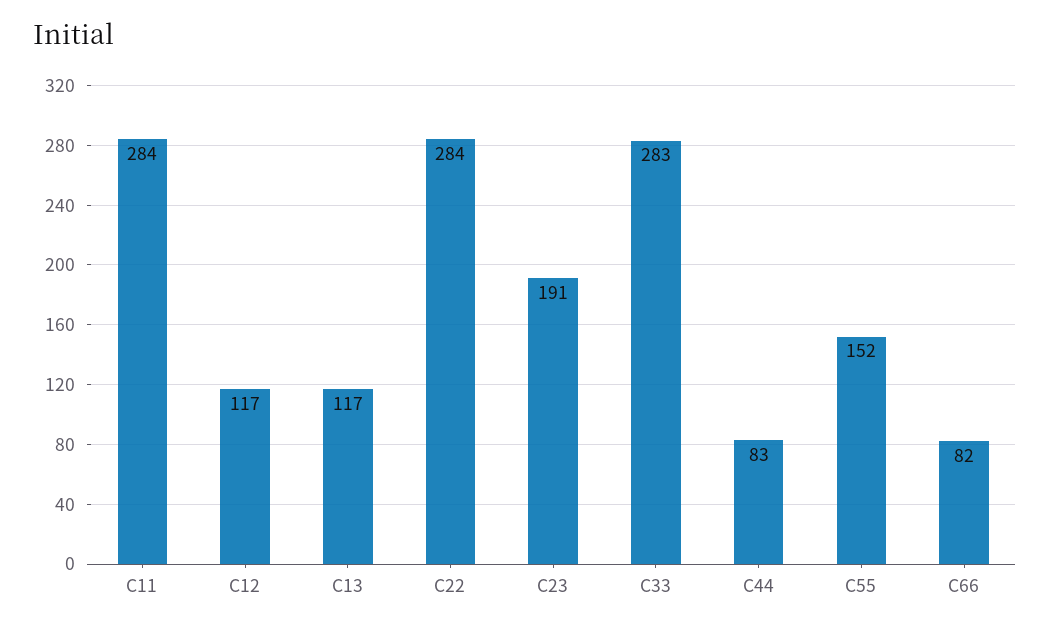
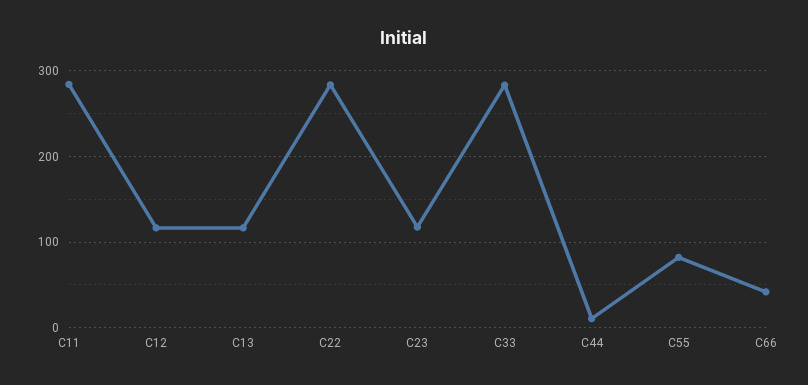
C23: 191 -> 120
C44: 83 -> 10
C55: 152 -> 80
C66: 82 -> 40

